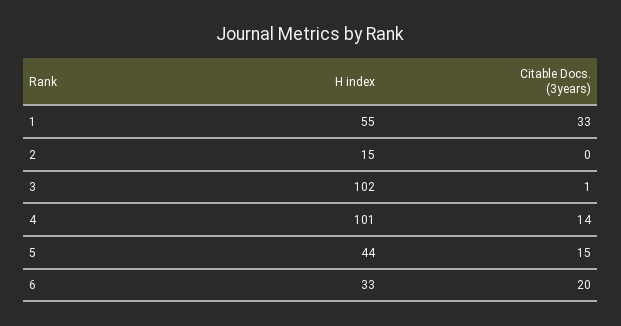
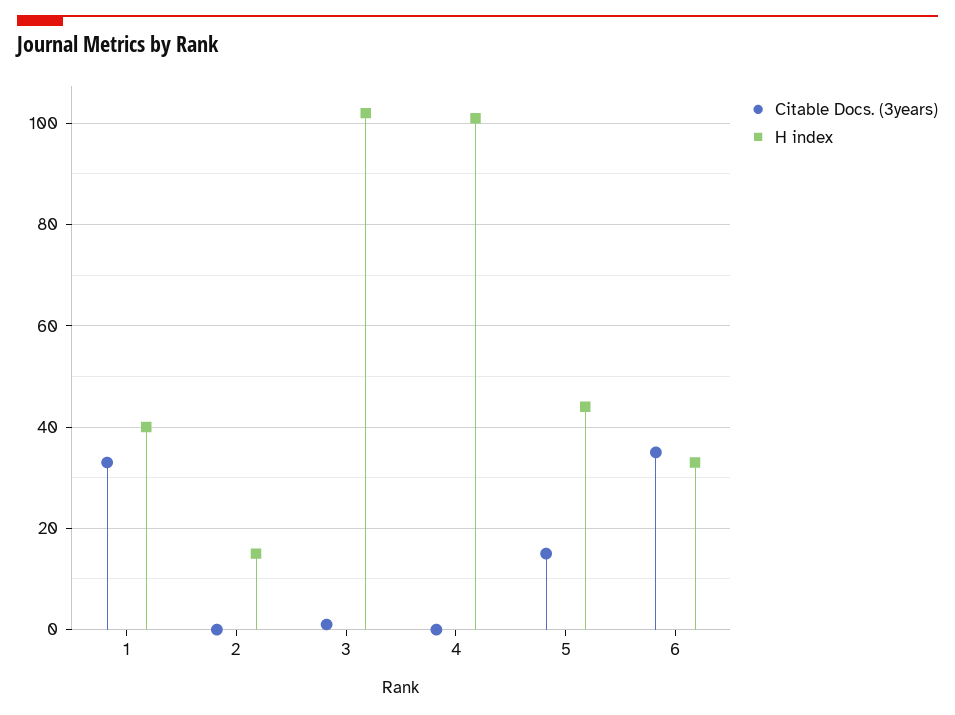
H index, 1: 55 -> 40
Citable Docs. (3years), 4: 14 -> 0
Citable Docs. (3years), 6: 20 -> 35

